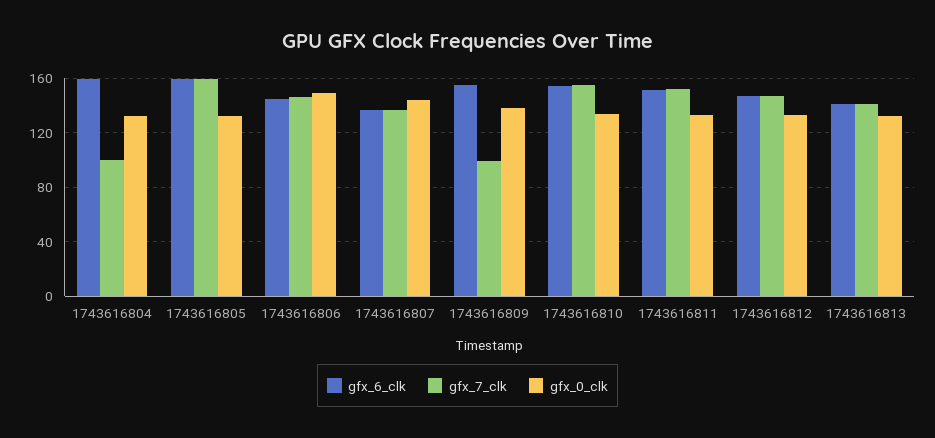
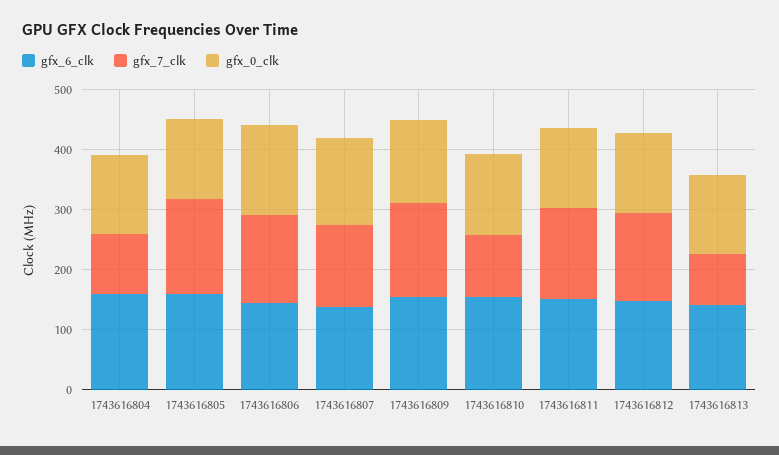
gfx_7_clk, 1743616809: 100 -> 160
gfx_7_clk, 1743616810: 155 -> 100
gfx_7_clk, 1743616813: 140 -> 80

